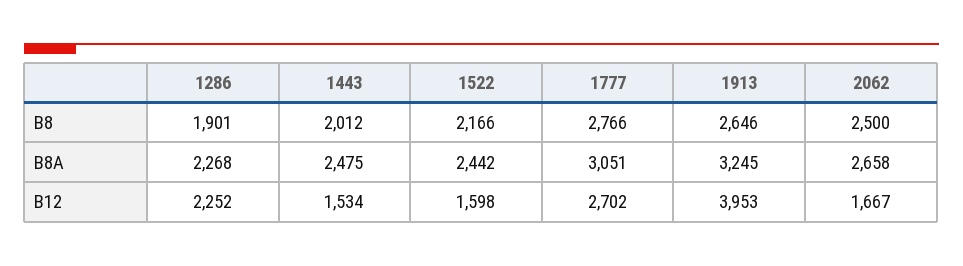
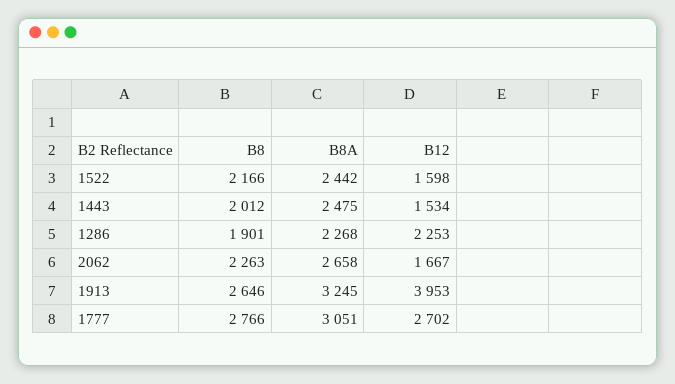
2062, B8: 2500 -> 2263
1286, B12: 2252 -> 2253

